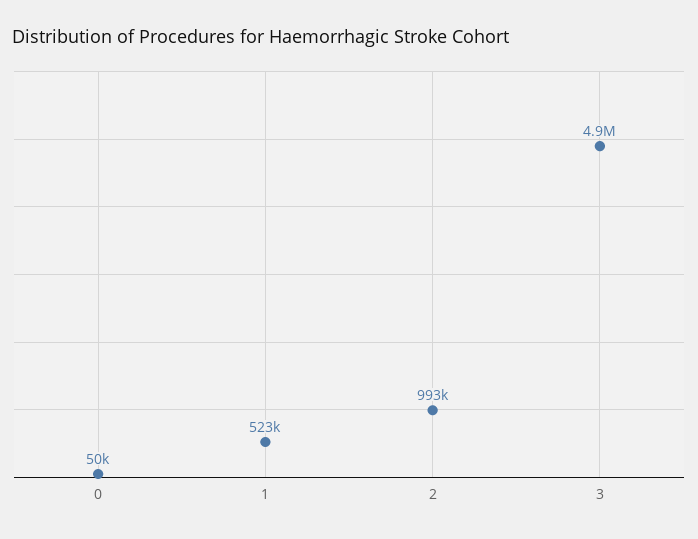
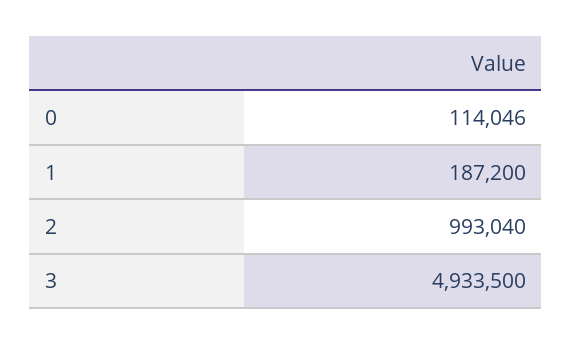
0: 50000 -> 114046
1: 523000 -> 187200

